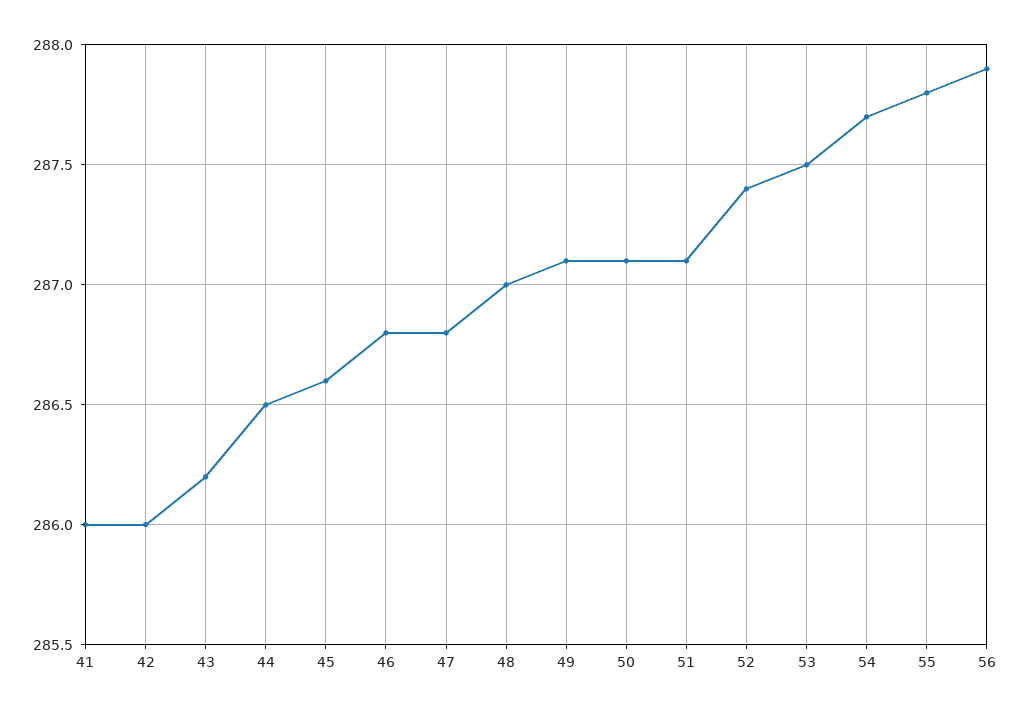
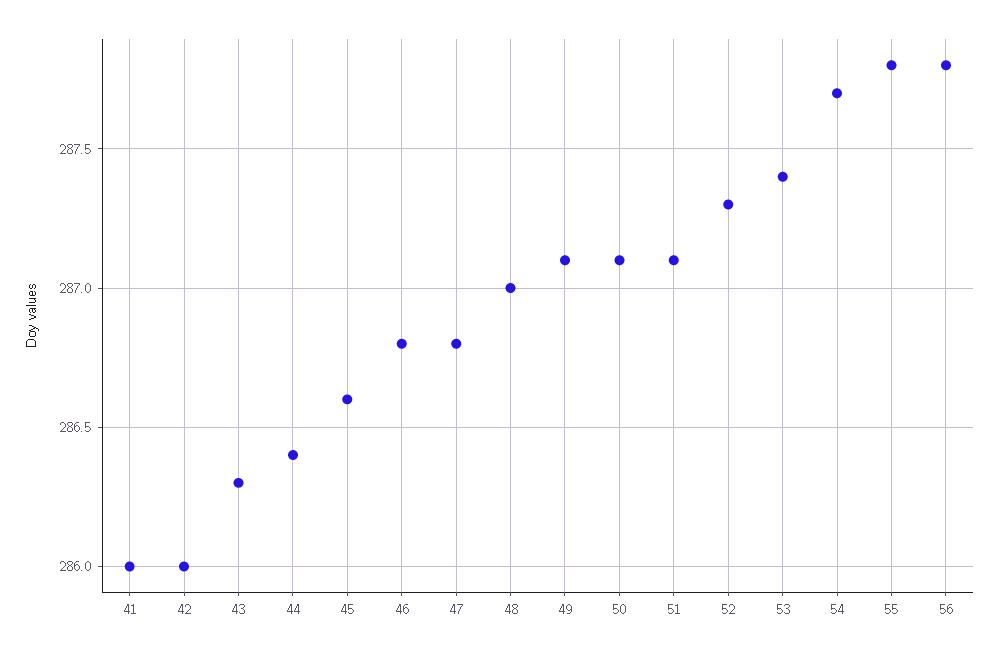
43: 286.2 -> 286.3
44: 286.5 -> 286.4
52: 287.4 -> 287.3
53: 287.5 -> 287.4
56: 287.9 -> 287.8

